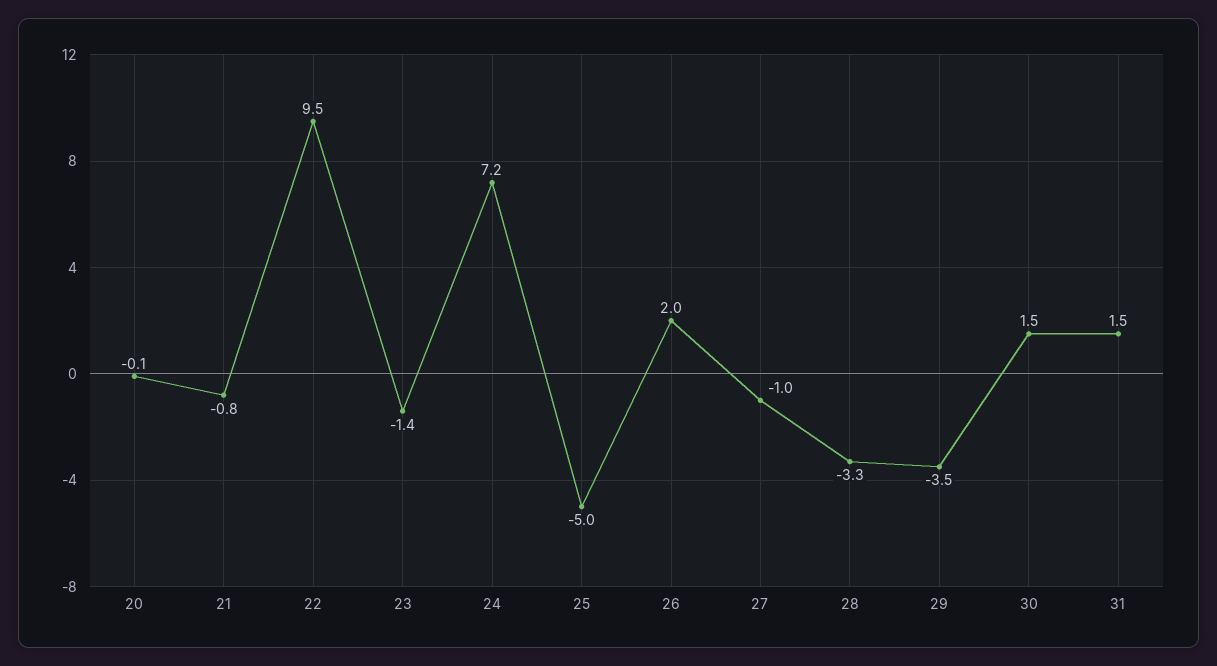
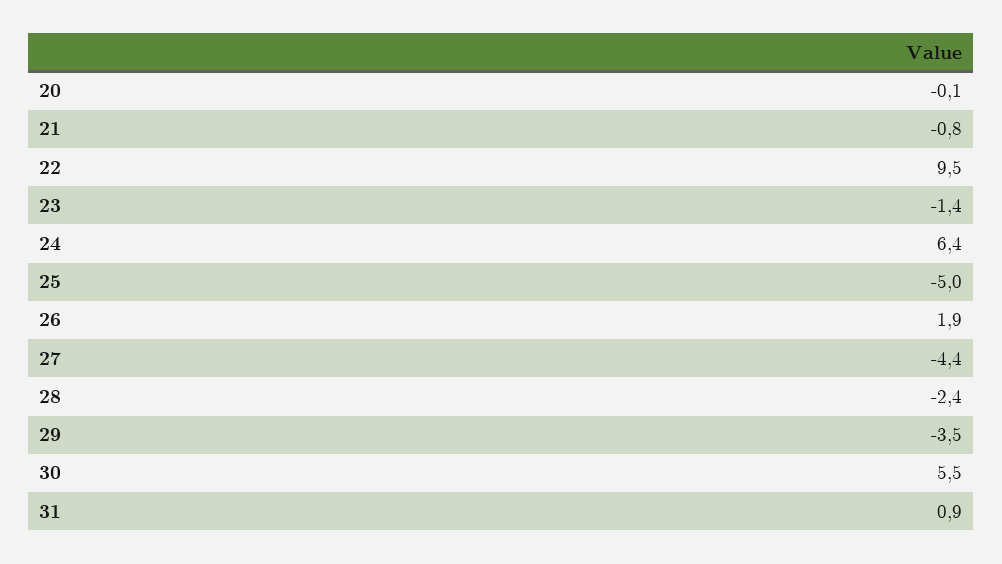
24: 7.2 -> 6.4
26: 2 -> 1.9
27: -1 -> -4.4
28: -3.3 -> -2.4
30: 1.5 -> 5.5
31: 1.5 -> 0.9

